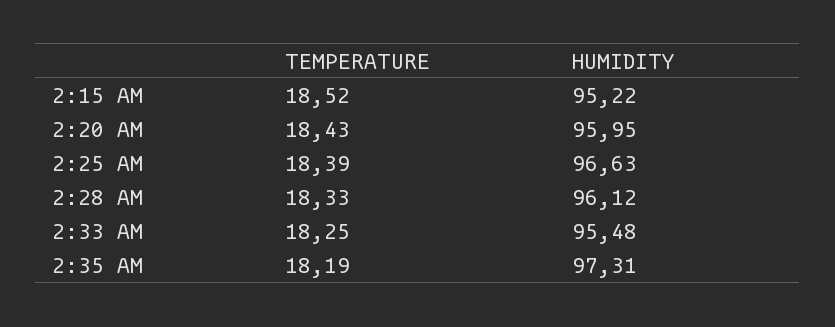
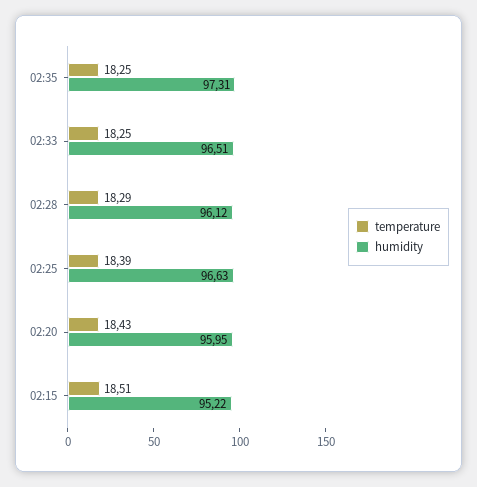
TEMPERATURE, 2:15 AM: 18.52 -> 18.51
TEMPERATURE, 2:28 AM: 18.33 -> 18.29
HUMIDITY, 2:33 AM: 95.48 -> 96.51
TEMPERATURE, 2:35 AM: 18.19 -> 18.25

